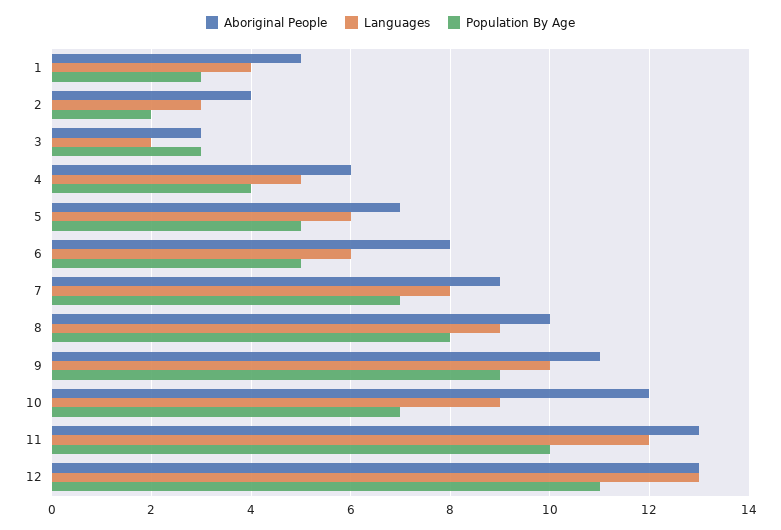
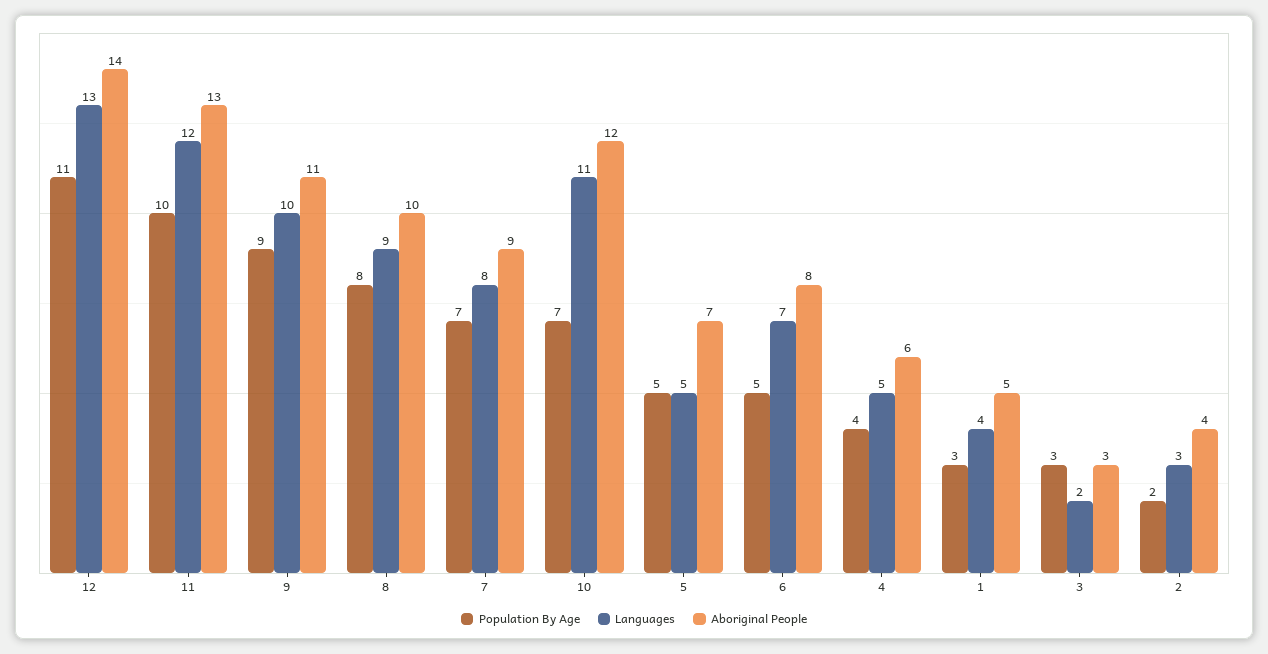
Languages, 5: 6 -> 5
Languages, 6: 6 -> 7
Languages, 10: 9 -> 11
Aboriginal People, 12: 13 -> 14

